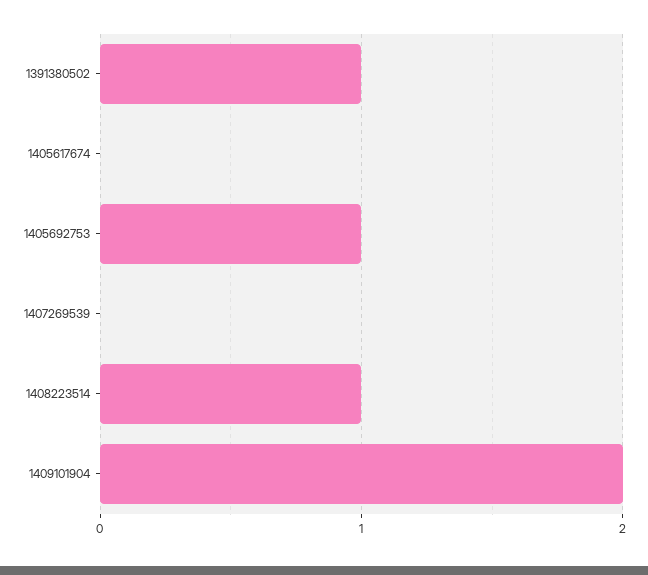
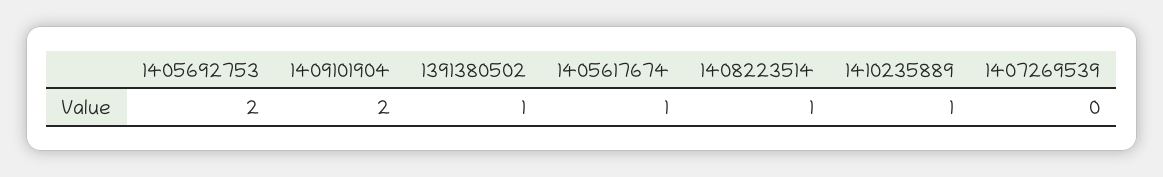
1405617674: 0 -> 1
1405692753: 1 -> 2
1410235889: none -> 1

